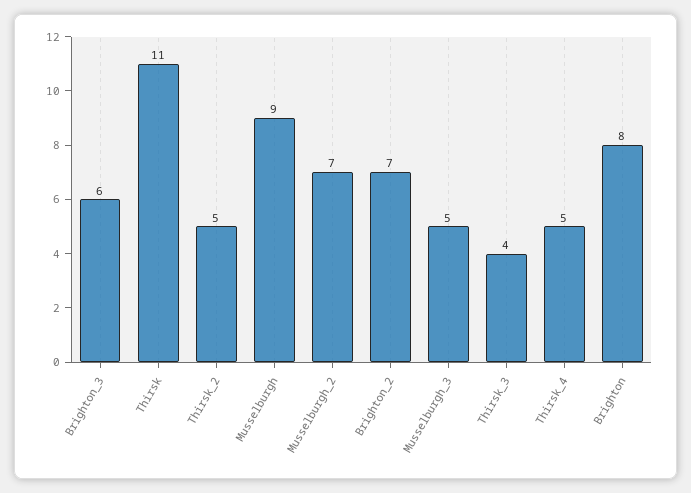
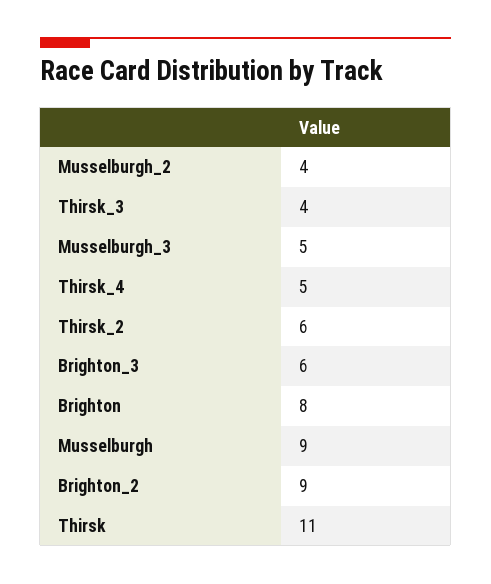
Thirsk_2: 5 -> 6
Musselburgh_2: 7 -> 4
Brighton_2: 7 -> 9

